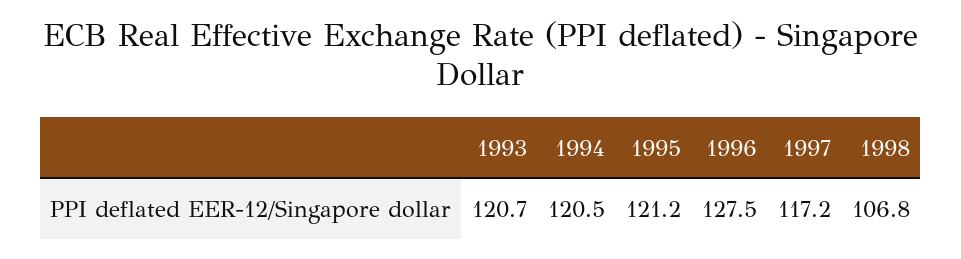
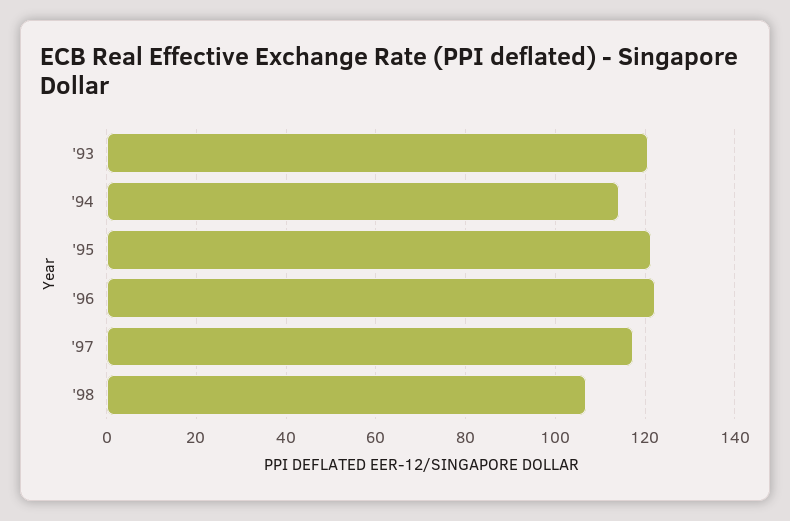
1994: 120.5 -> 114
1996: 127.5 -> 122

